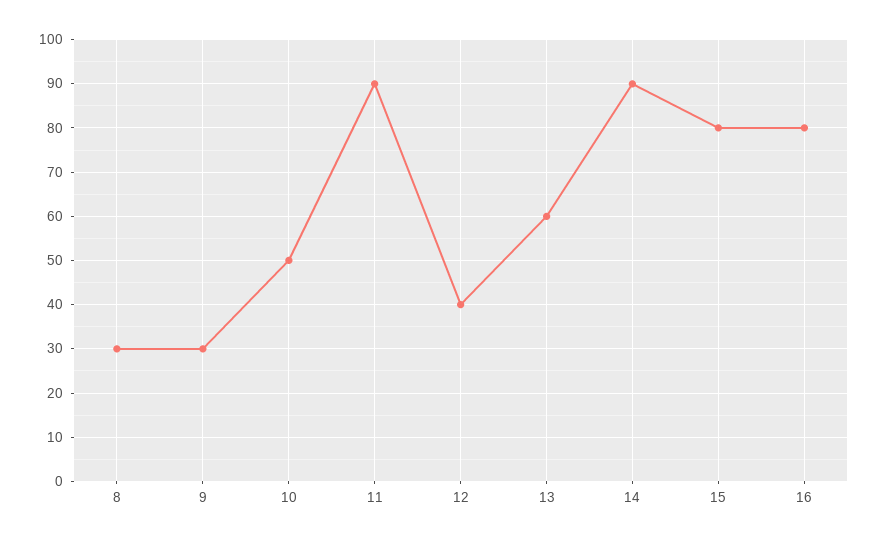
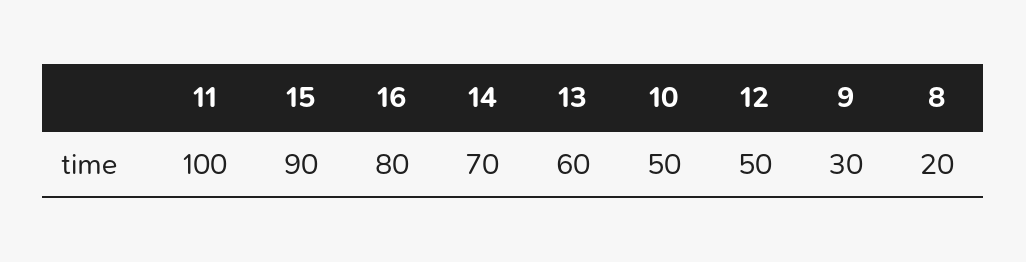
8: 30 -> 20
11: 90 -> 100
12: 40 -> 50
14: 90 -> 70
15: 80 -> 90

